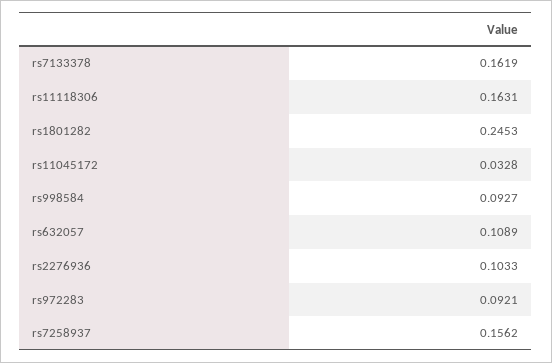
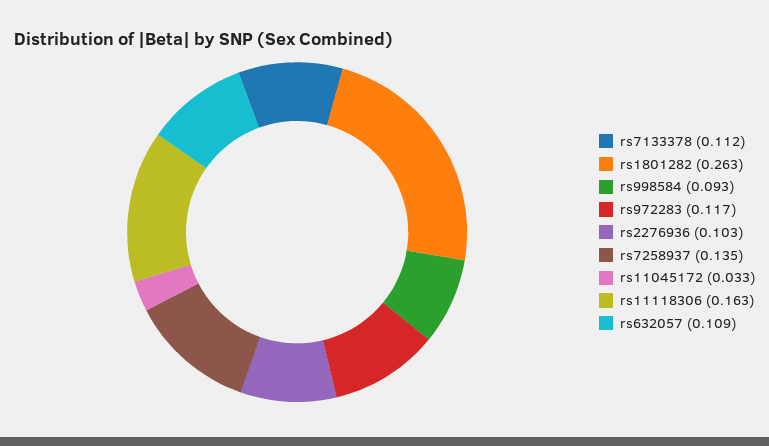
rs7133378: 0.1619 -> 0.112
rs1801282: 0.2453 -> 0.263
rs972283: 0.0921 -> 0.117
rs7258937: 0.1562 -> 0.135

